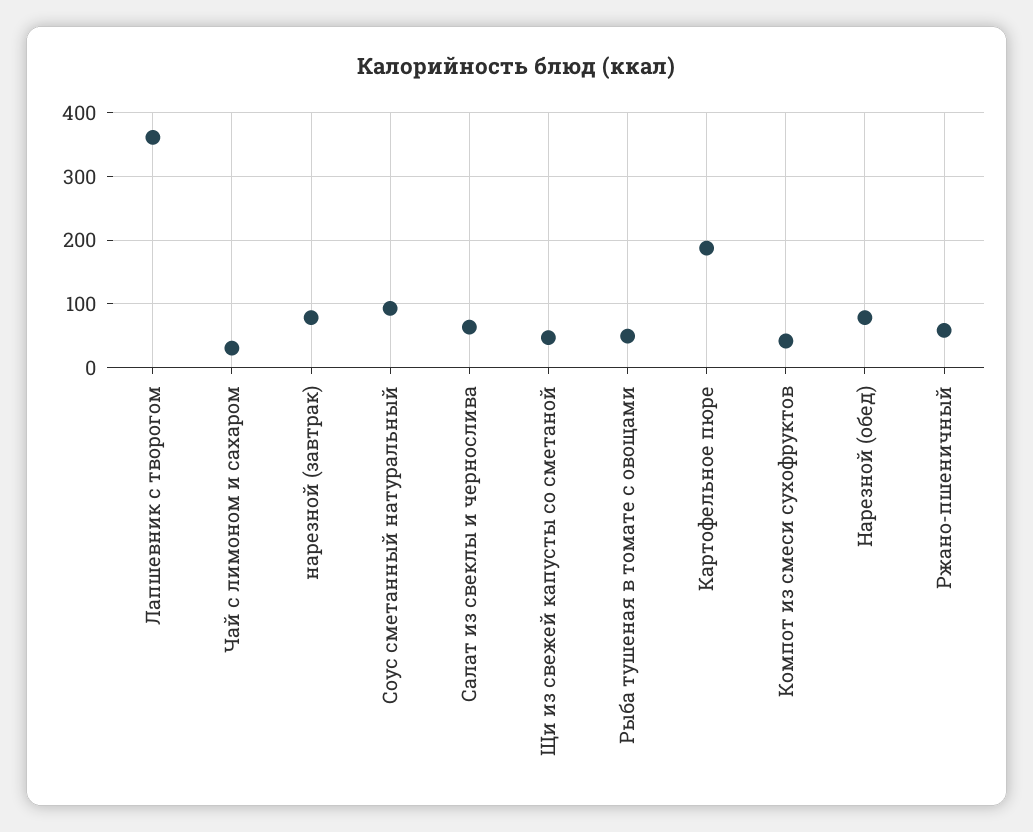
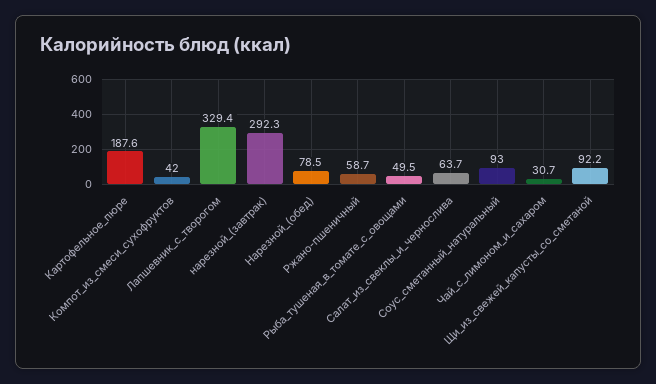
Лапшевник с творогом: 360 -> 329.4
нарезной (завтрак): 80 -> 292.3
Щи из свежей капусты со сметаной: 50 -> 92.2

